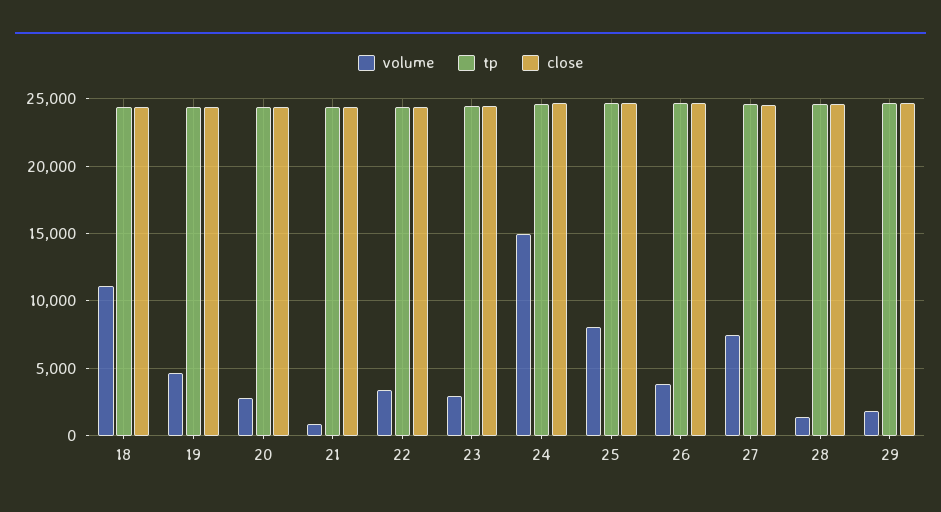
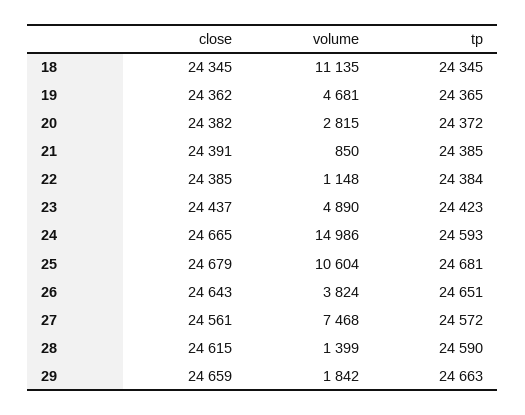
volume, 22: 3500 -> 1148
volume, 23: 3000 -> 4890
volume, 25: 8000 -> 10604

